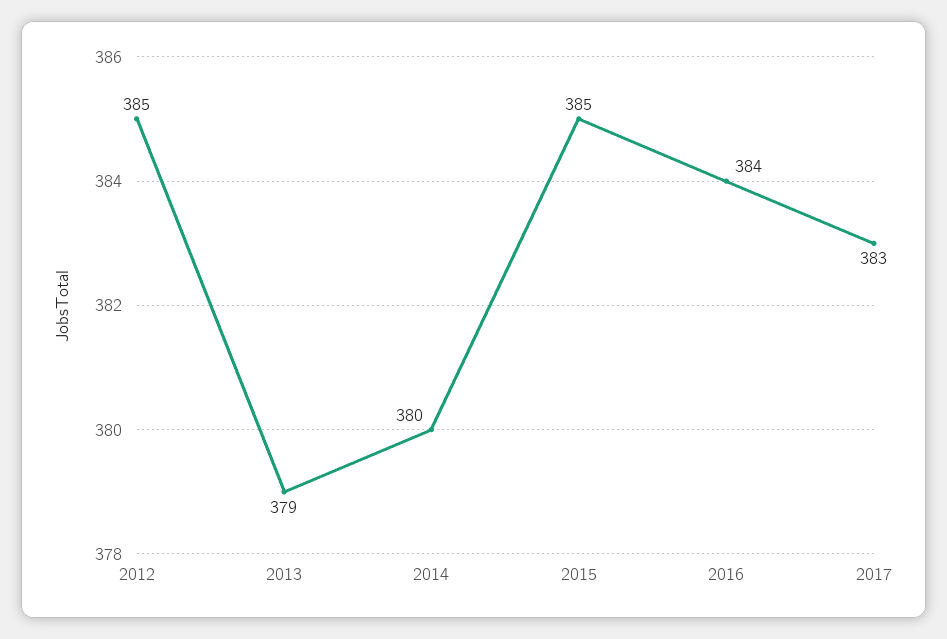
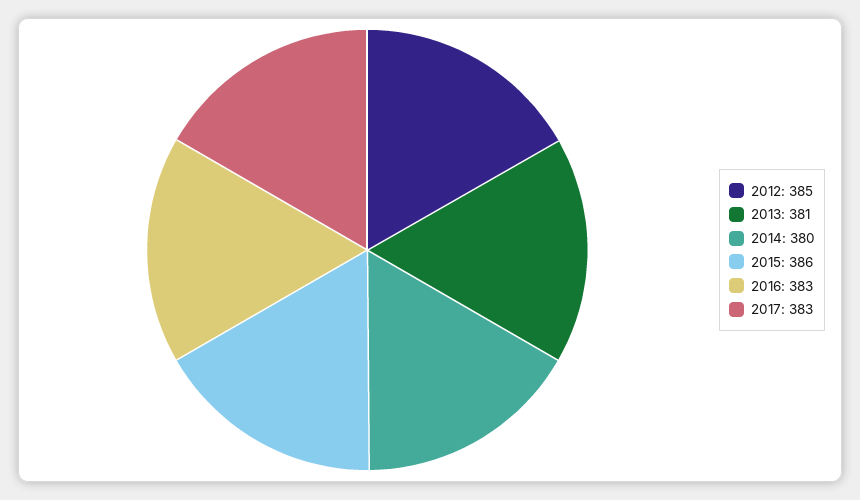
2013: 379 -> 381
2015: 385 -> 386
2016: 384 -> 383

